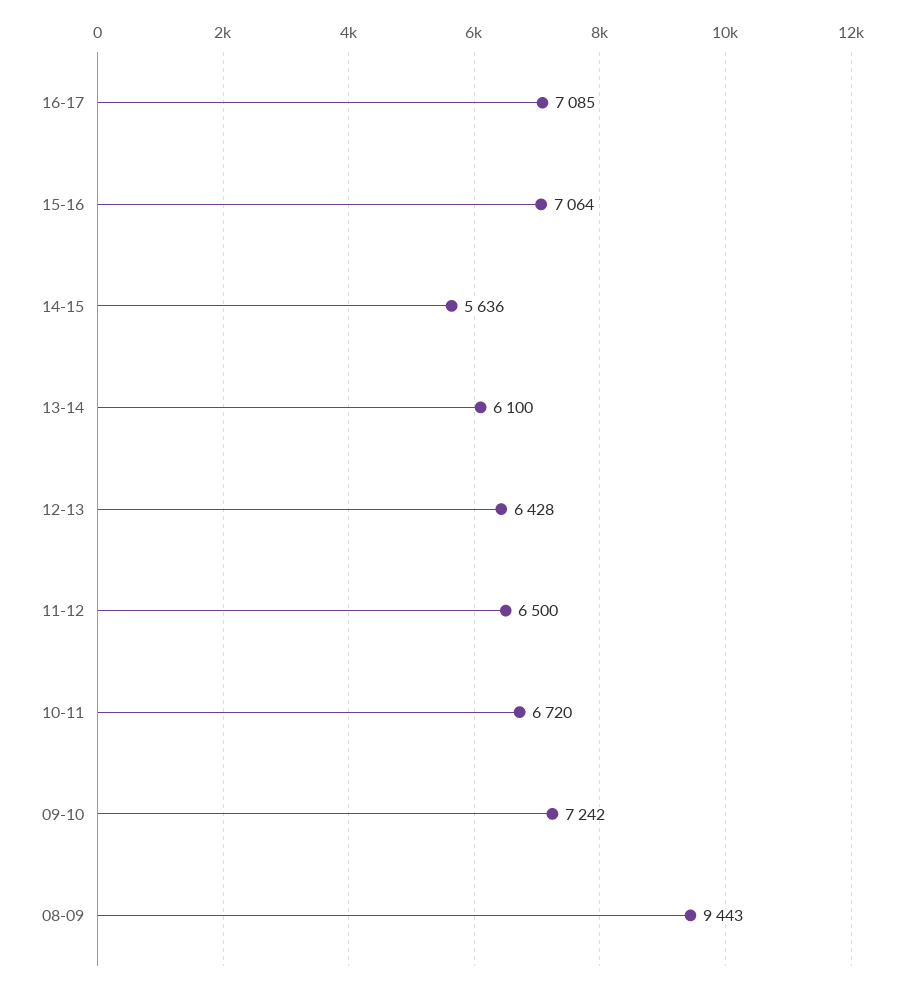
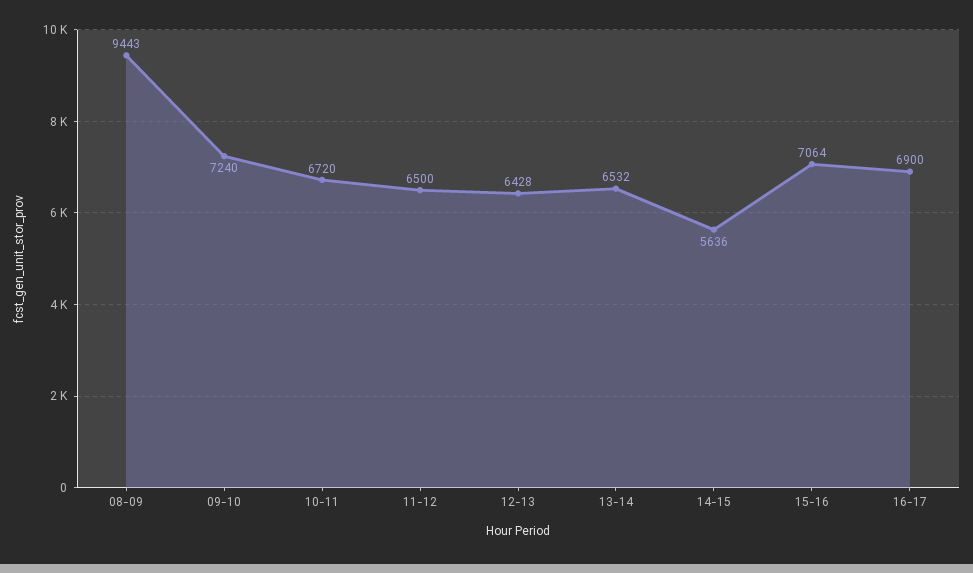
16-17: 7085 -> 6900
13-14: 6100 -> 6532
09-10: 7242 -> 7240

